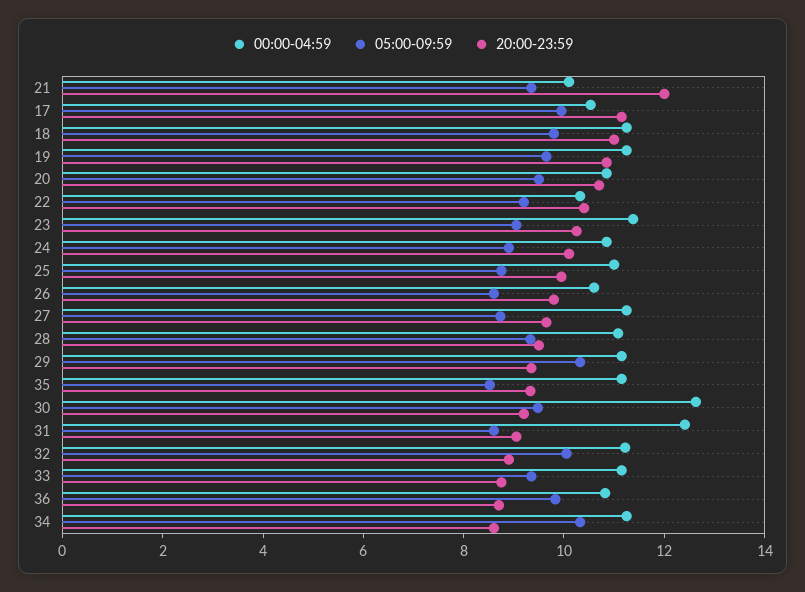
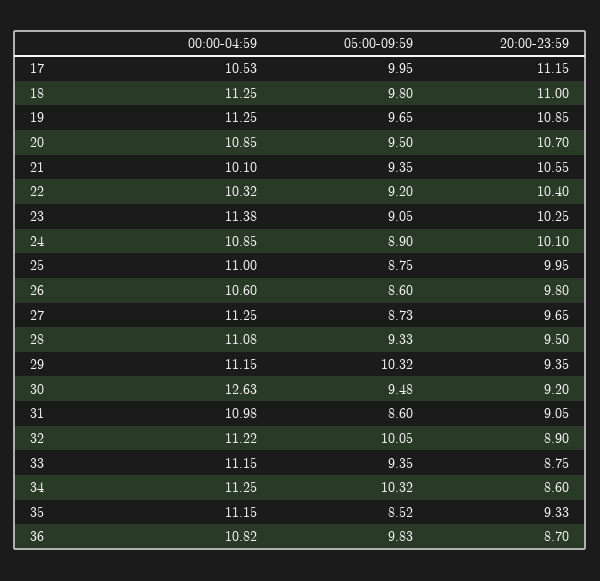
20:00-23:59, 21: 12 -> 10.55
00:00-04:59, 31: 12.5 -> 10.98

